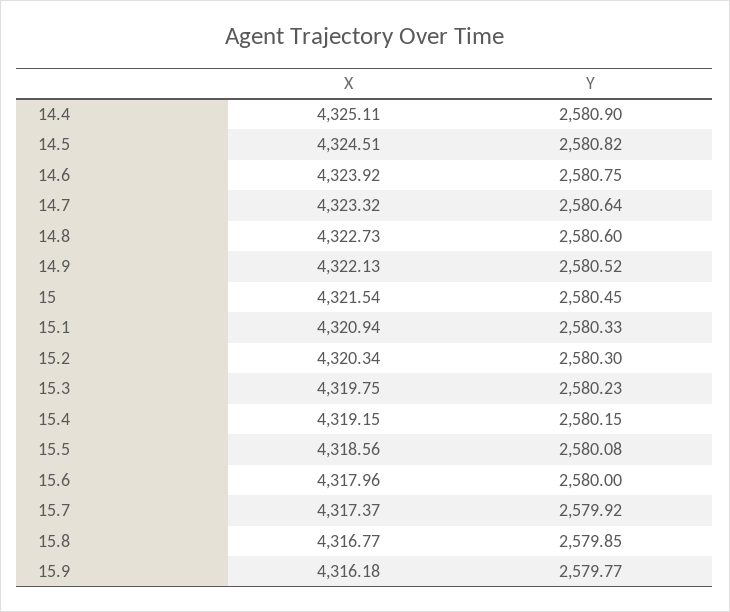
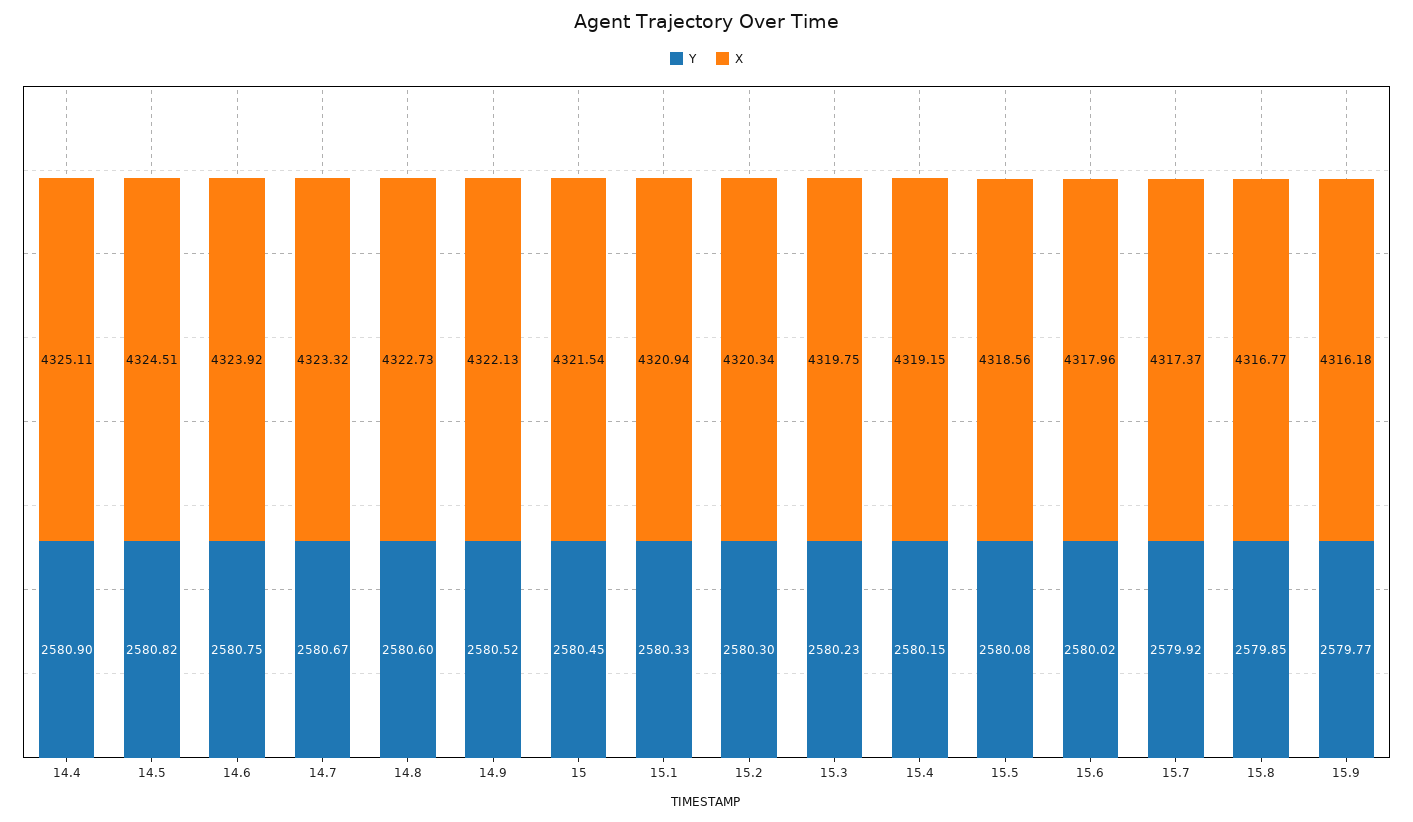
Y, 14.7: 2580.64 -> 2580.67
Y, 15.6: 2580 -> 2580.02

